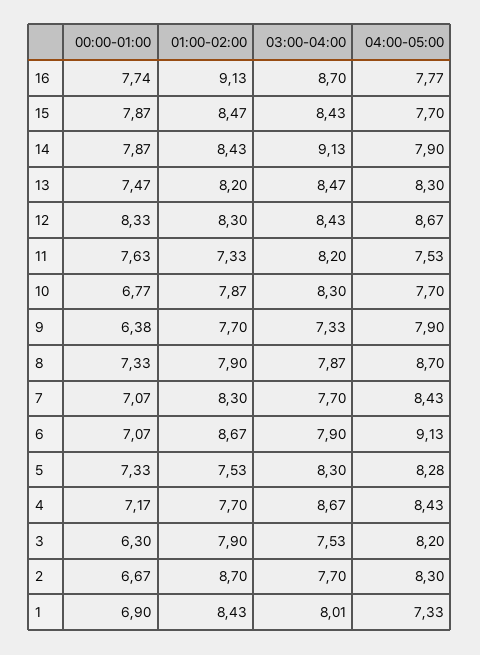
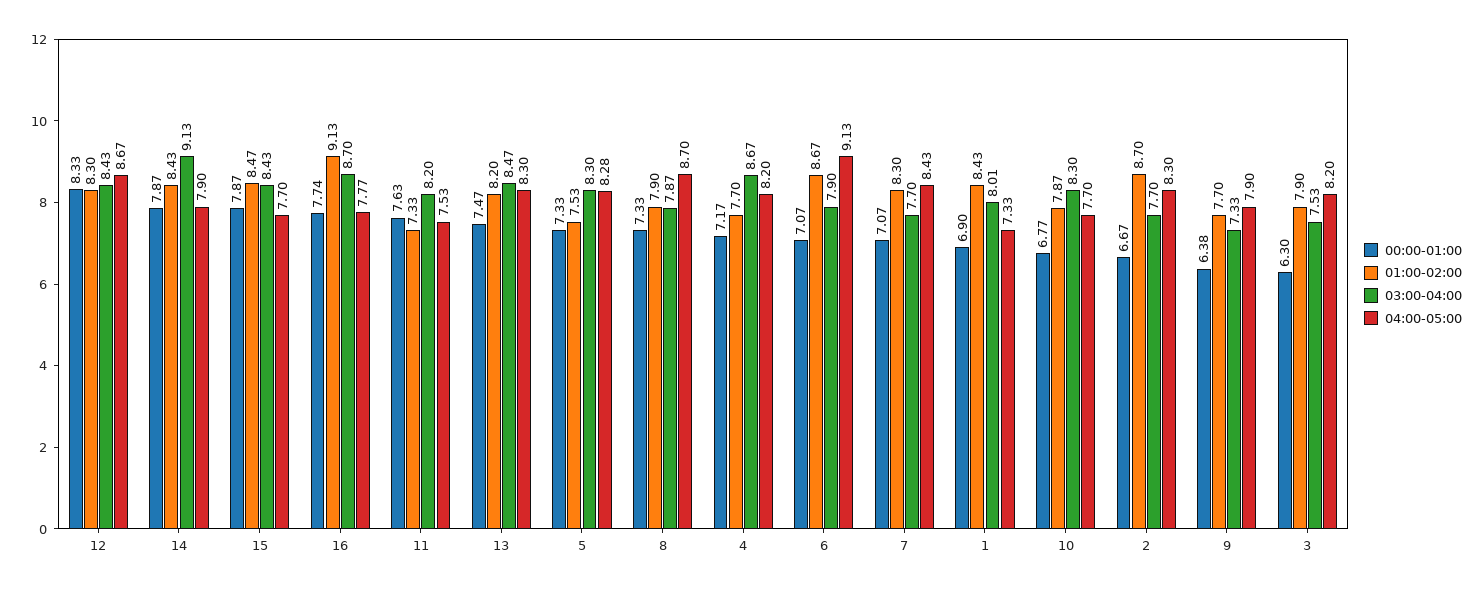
04:00-05:00, 4: 8.43 -> 8.2

